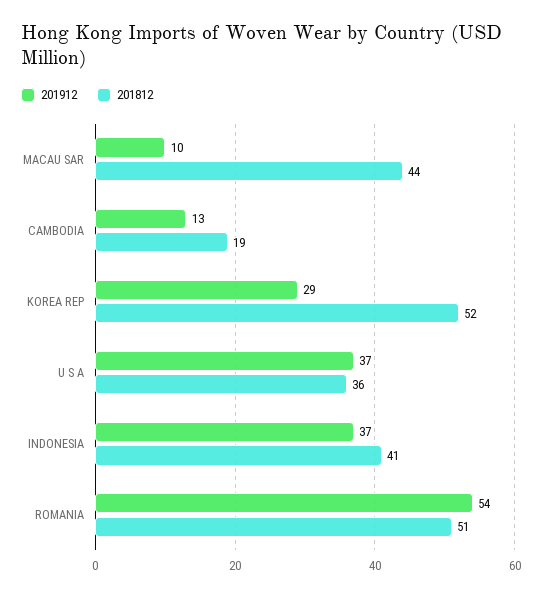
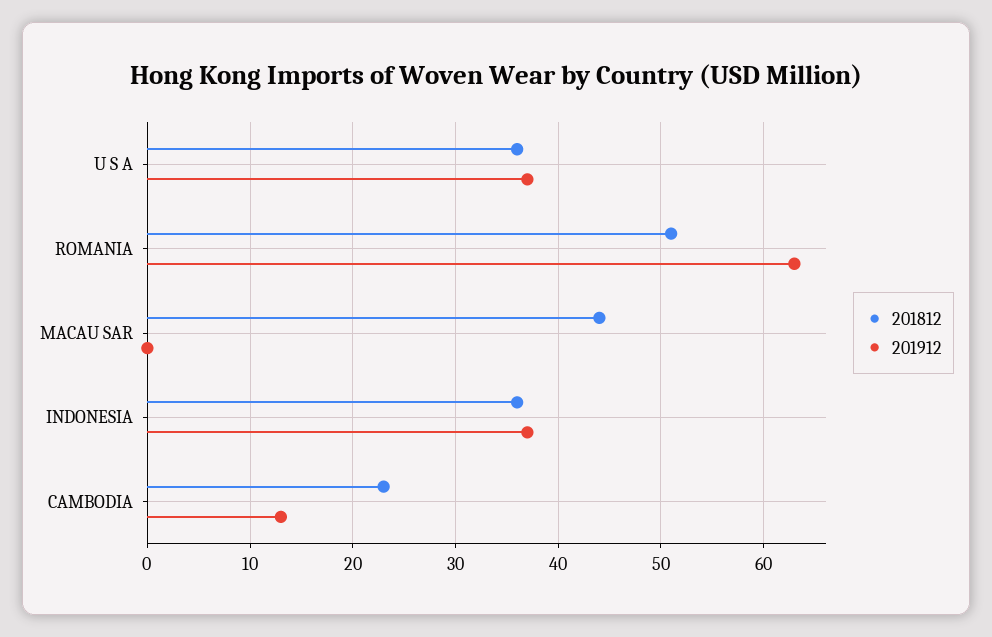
201912, MACAU SAR: 10 -> 0
201812, CAMBODIA: 19 -> 23
201912, KOREA REP: 29 -> none
201812, KOREA REP: 52 -> none
201812, INDONESIA: 41 -> 36
201912, ROMANIA: 54 -> 63

